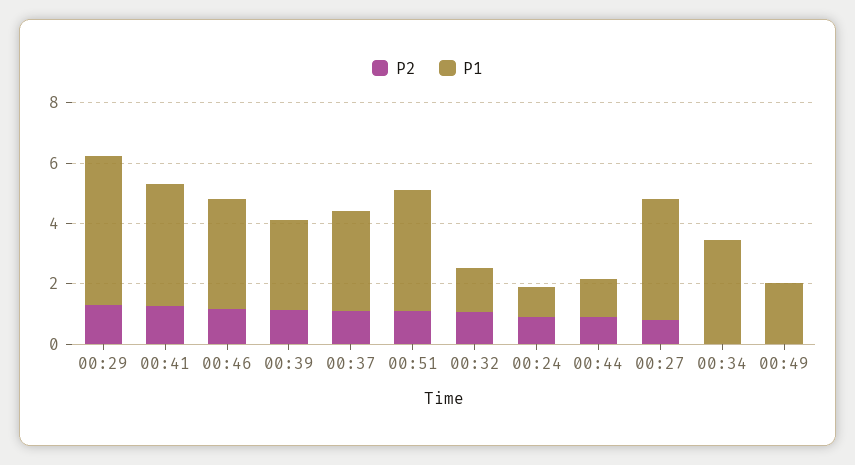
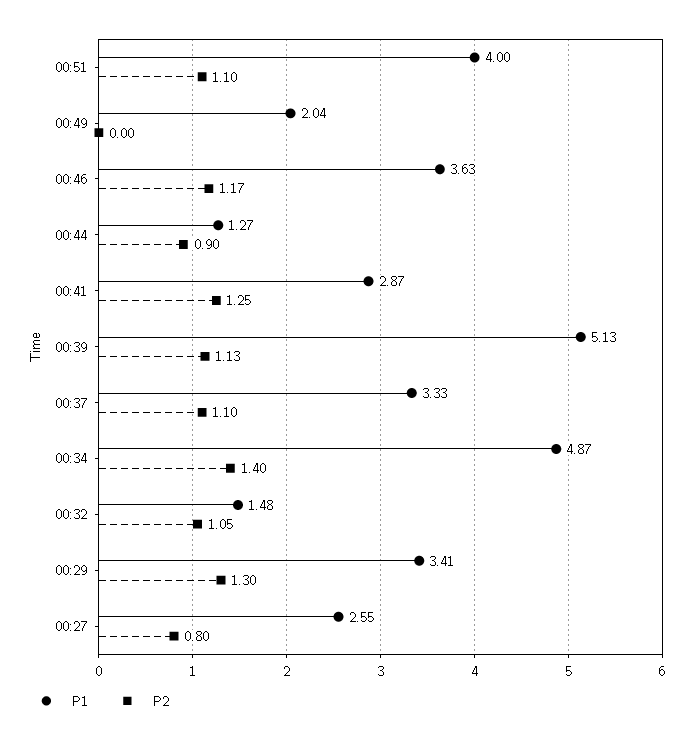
P1, 00:29: 5 -> 3.41
P1, 00:41: 4 -> 2.87
P1, 00:39: 3 -> 5.13
P2, 00:24: 1 -> none
P1, 00:24: 1 -> none
P1, 00:27: 4 -> 2.55
P2, 00:34: 0 -> 1.4
P1, 00:34: 3.5 -> 4.87

